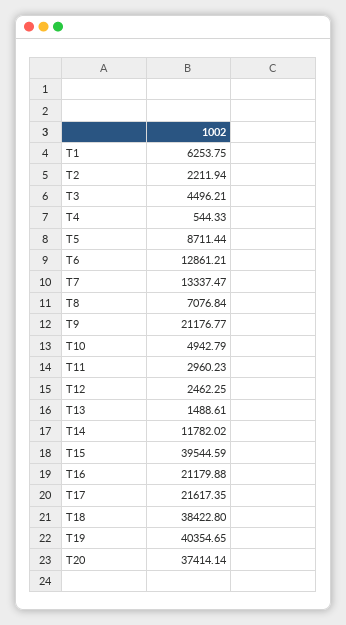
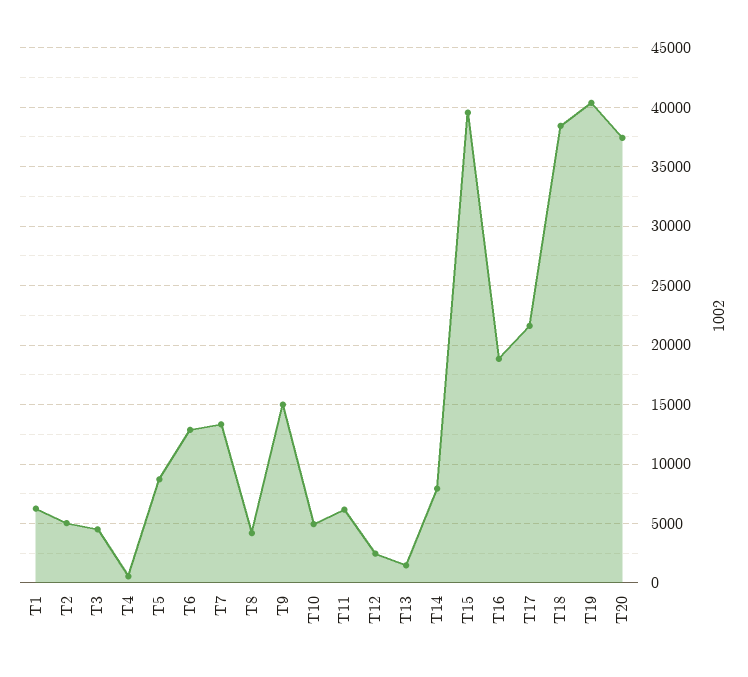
T2: 2211.94 -> 5000
T8: 7076.84 -> 4000
T9: 21176.77 -> 15000
T11: 2960.23 -> 6000
T14: 11782.02 -> 8000
T16: 21179.88 -> 19000

